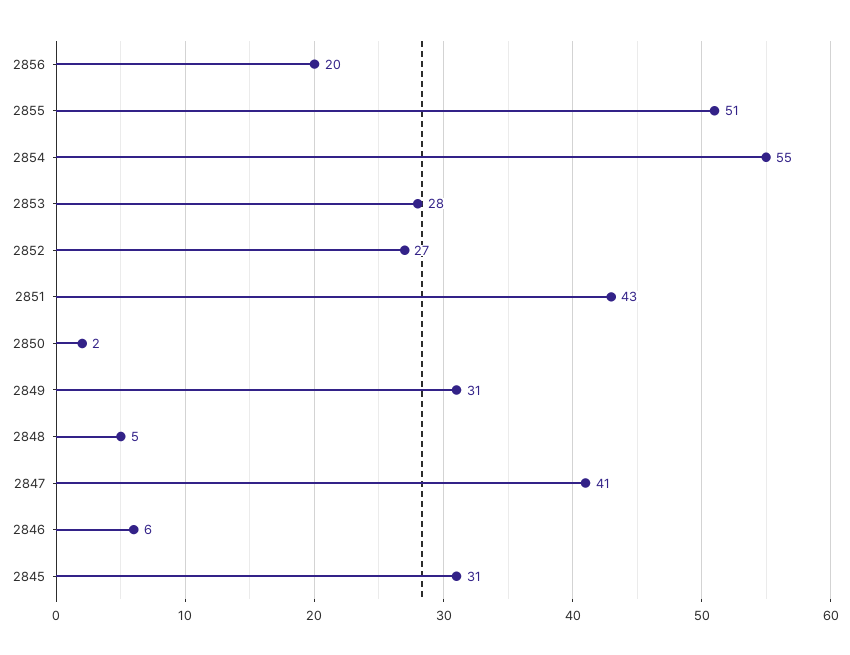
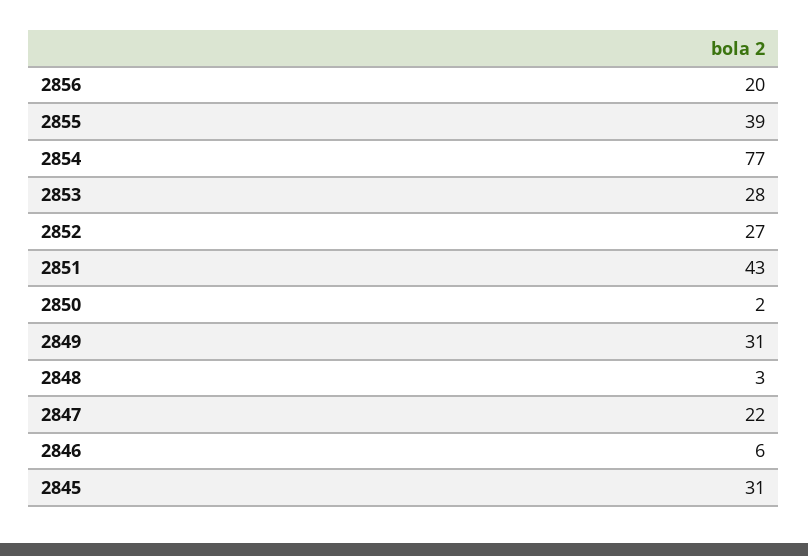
2855: 51 -> 39
2854: 55 -> 77
2848: 5 -> 3
2847: 41 -> 22

